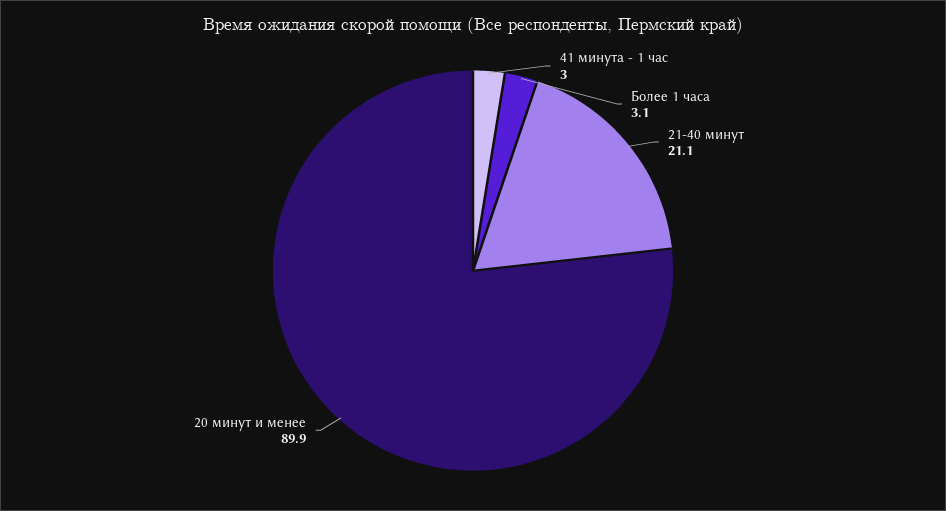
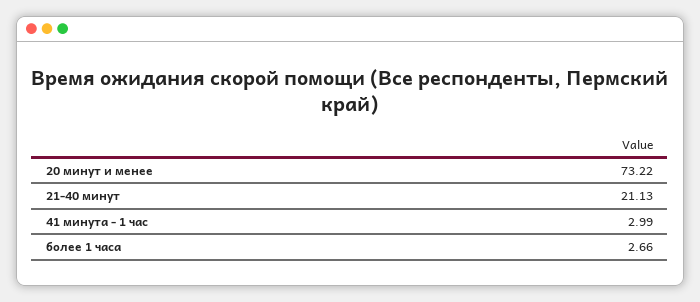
Более 1 часа: 3.1 -> 2.66
20 минут и менее: 89.9 -> 73.22

